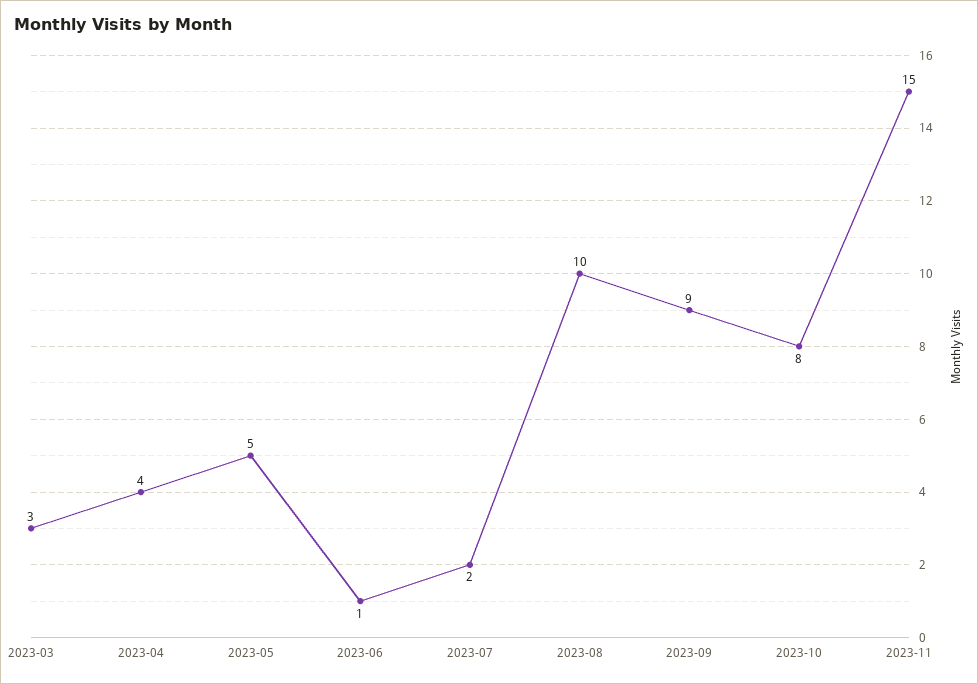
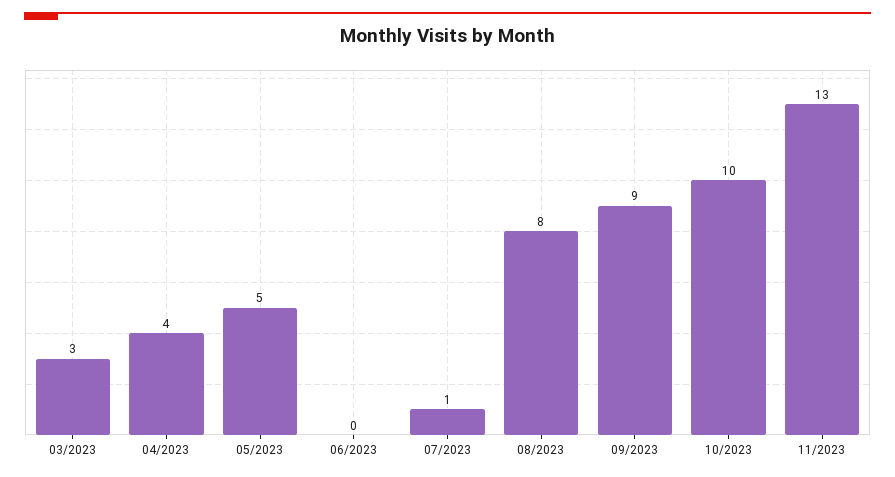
2023-06: 1 -> 0
2023-07: 2 -> 1
2023-08: 10 -> 8
2023-10: 8 -> 10
2023-11: 15 -> 13

